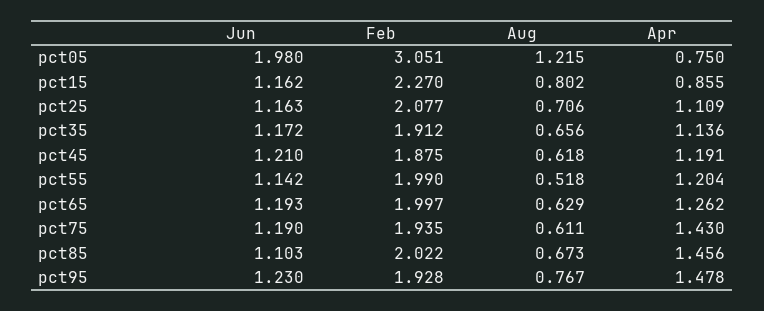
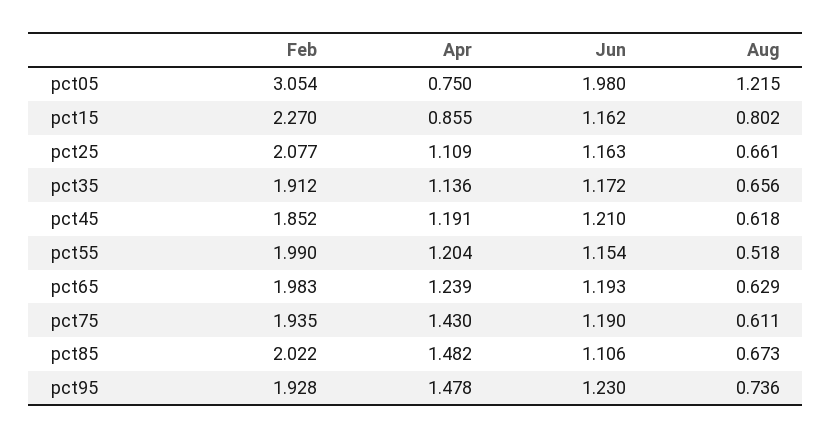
Feb, pct05: 3.051 -> 3.054
Aug, pct25: 0.706 -> 0.661
Feb, pct45: 1.875 -> 1.852
Jun, pct55: 1.142 -> 1.154
Feb, pct65: 1.997 -> 1.983
Apr, pct65: 1.262 -> 1.239
Jun, pct85: 1.103 -> 1.106
Apr, pct85: 1.456 -> 1.482
Aug, pct95: 0.767 -> 0.736

